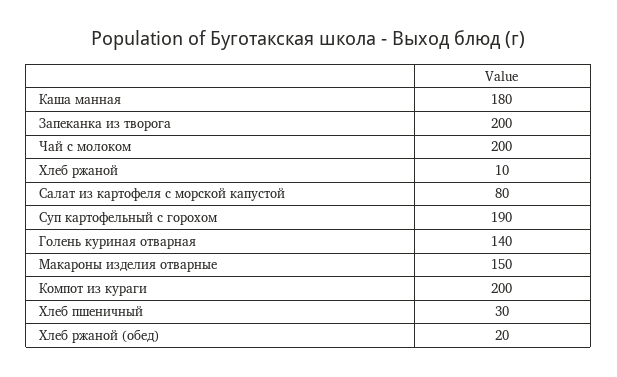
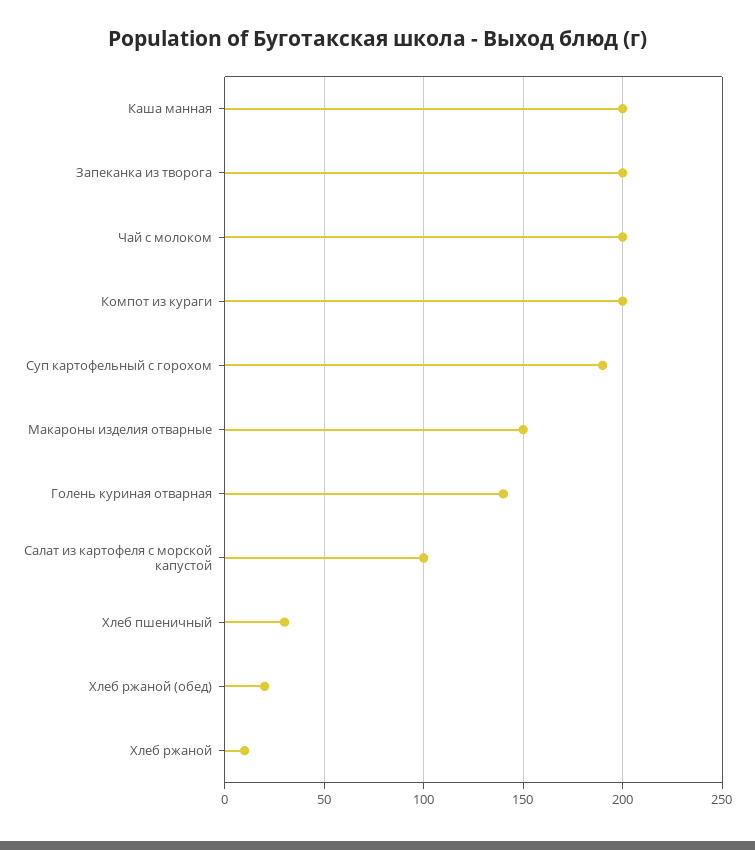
Каша манная: 180 -> 200
Салат из картофеля с морской капустой: 80 -> 100

